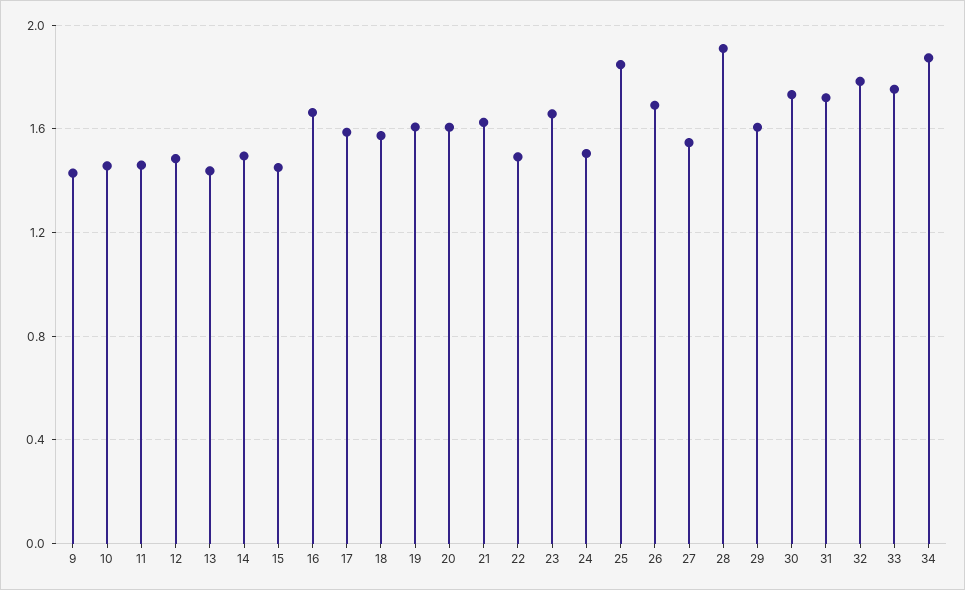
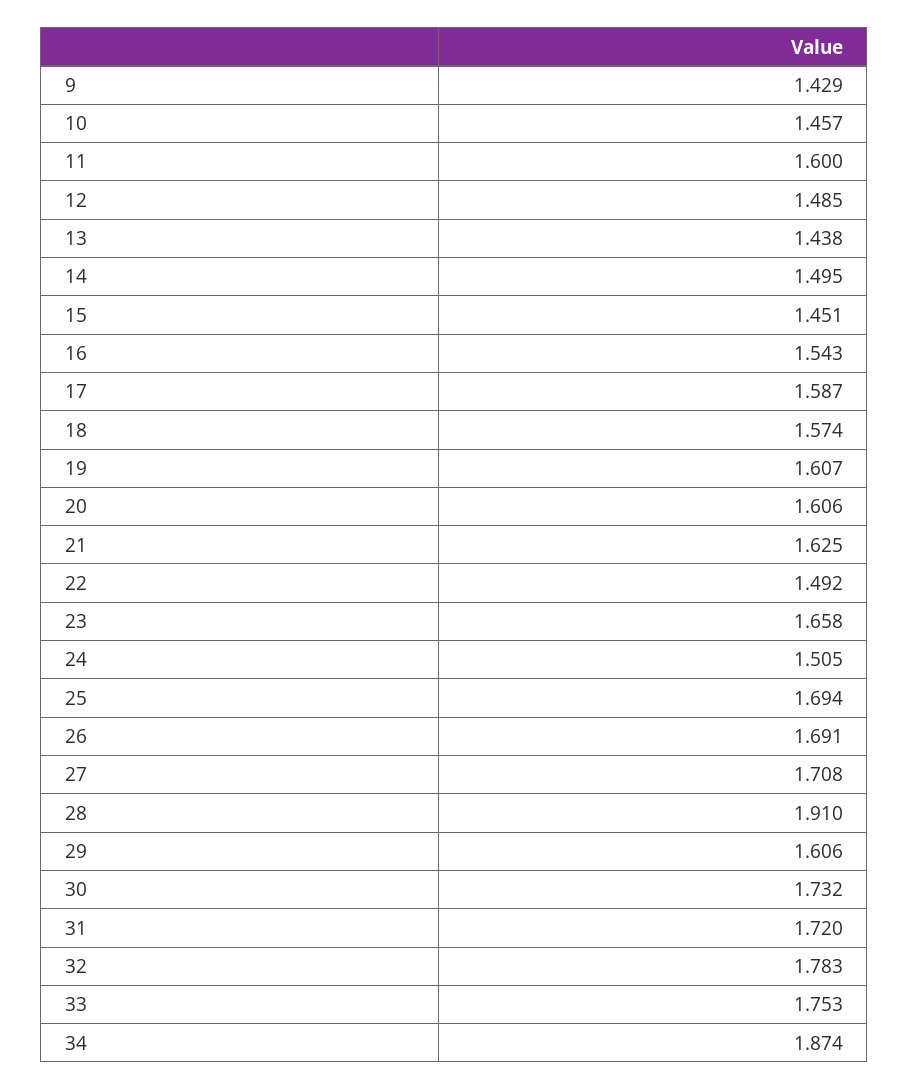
11: 1.45 -> 1.6
16: 1.65 -> 1.543
25: 1.85 -> 1.694
27: 1.55 -> 1.708

